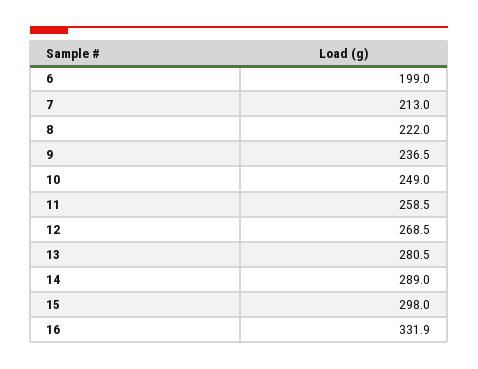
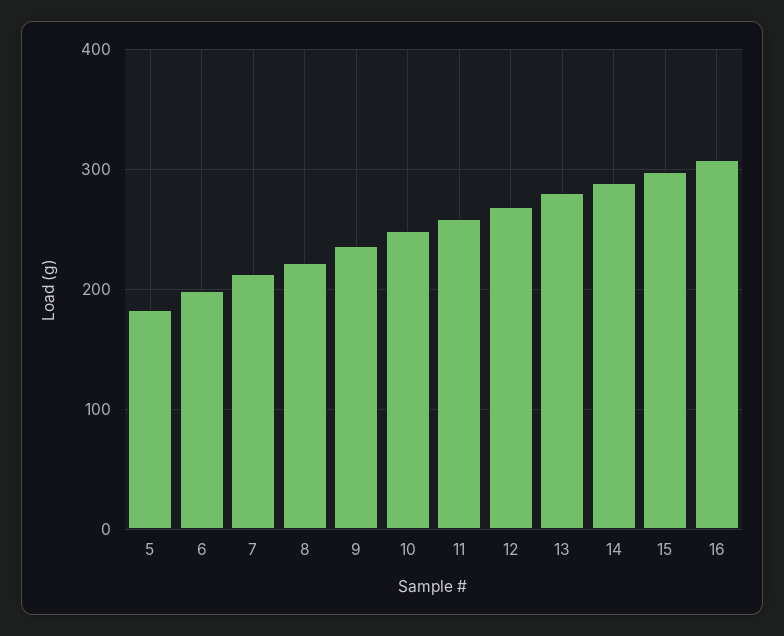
16: 331.9 -> 310
5: none -> 180

